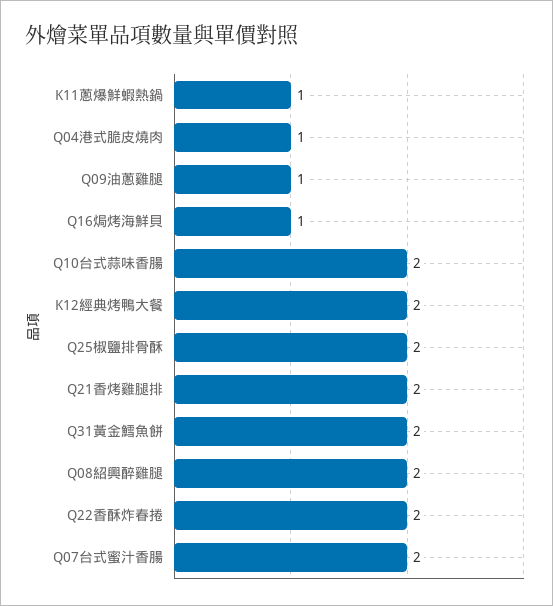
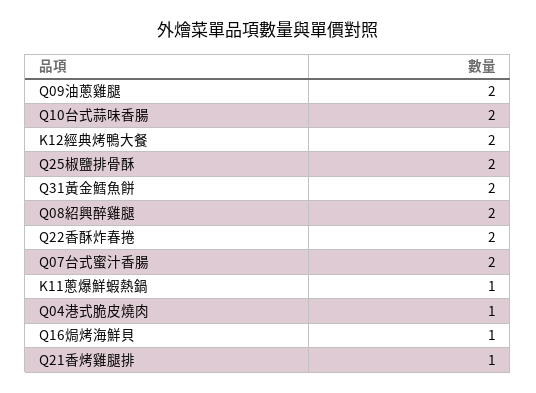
Q09油蔥雞腿: 1 -> 2
Q21香烤雞腿排: 2 -> 1

